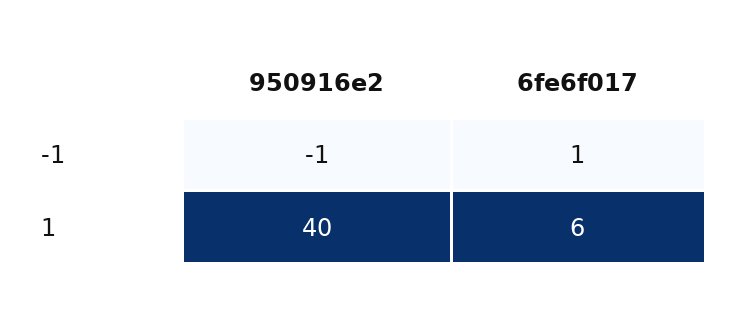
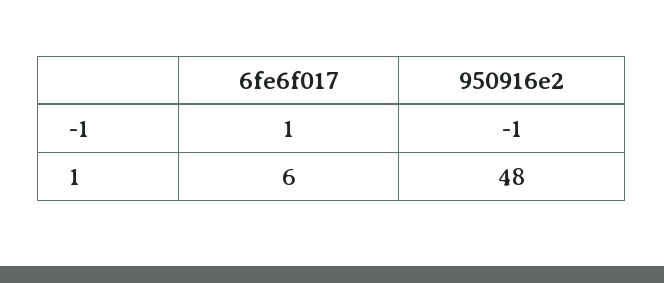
950916e2, 1: 40 -> 48

